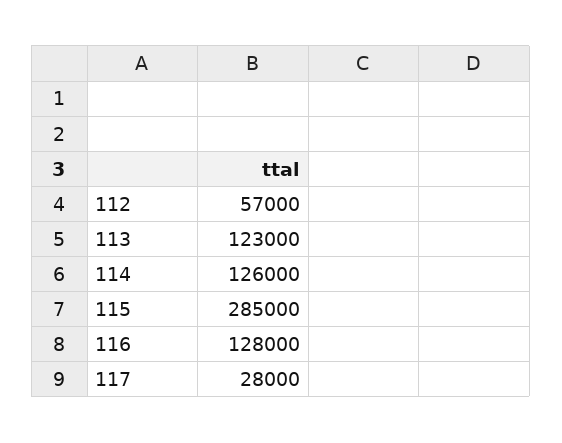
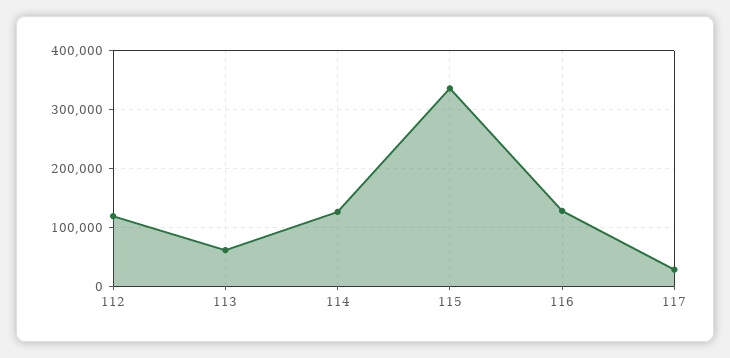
112: 57000 -> 120000
113: 123000 -> 60000
115: 285000 -> 340000

